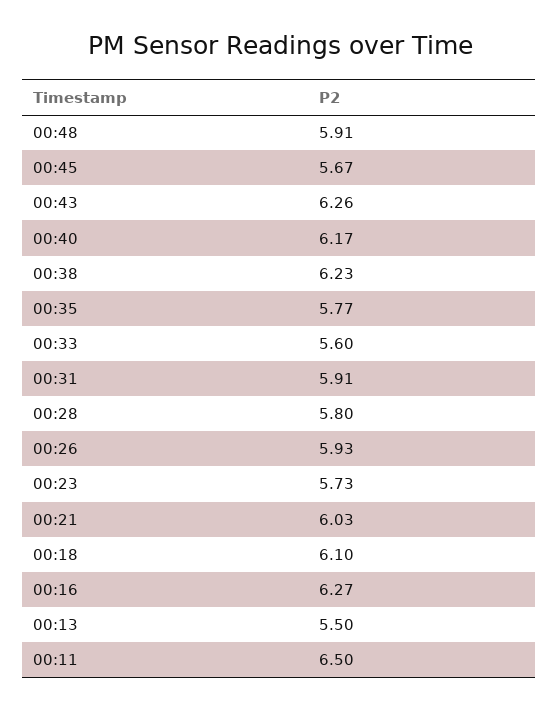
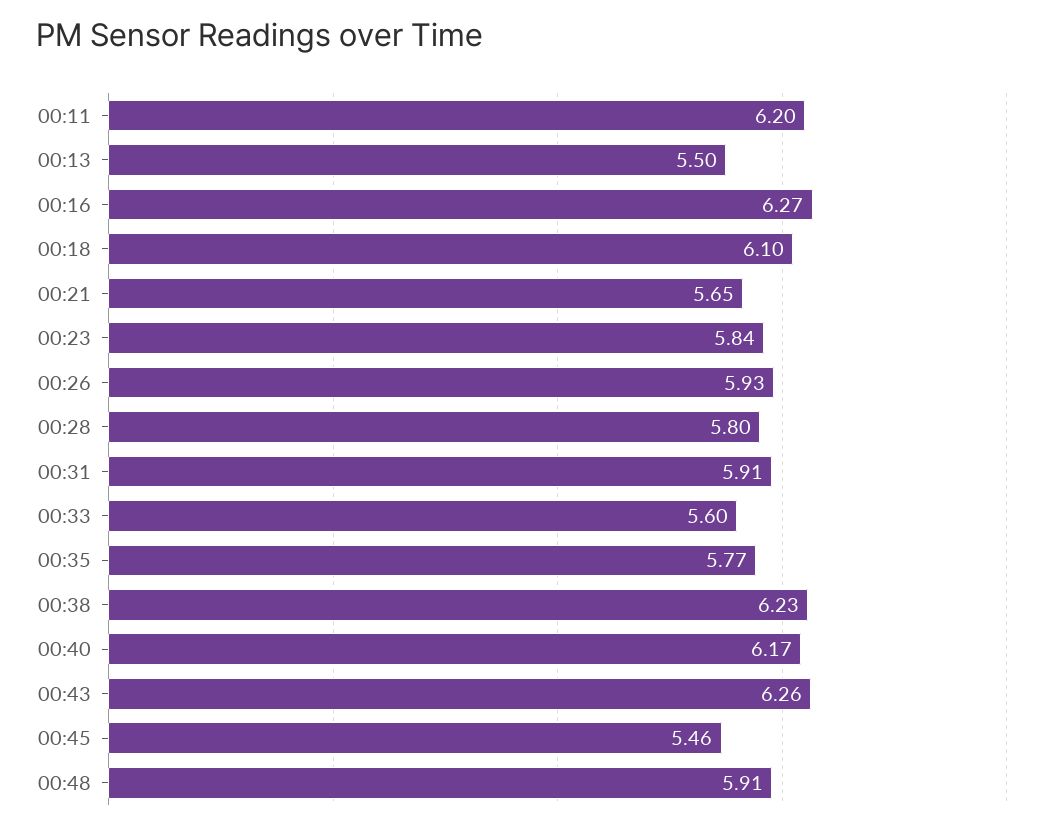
00:45: 5.67 -> 5.46
00:23: 5.73 -> 5.84
00:21: 6.03 -> 5.65
00:11: 6.5 -> 6.2

